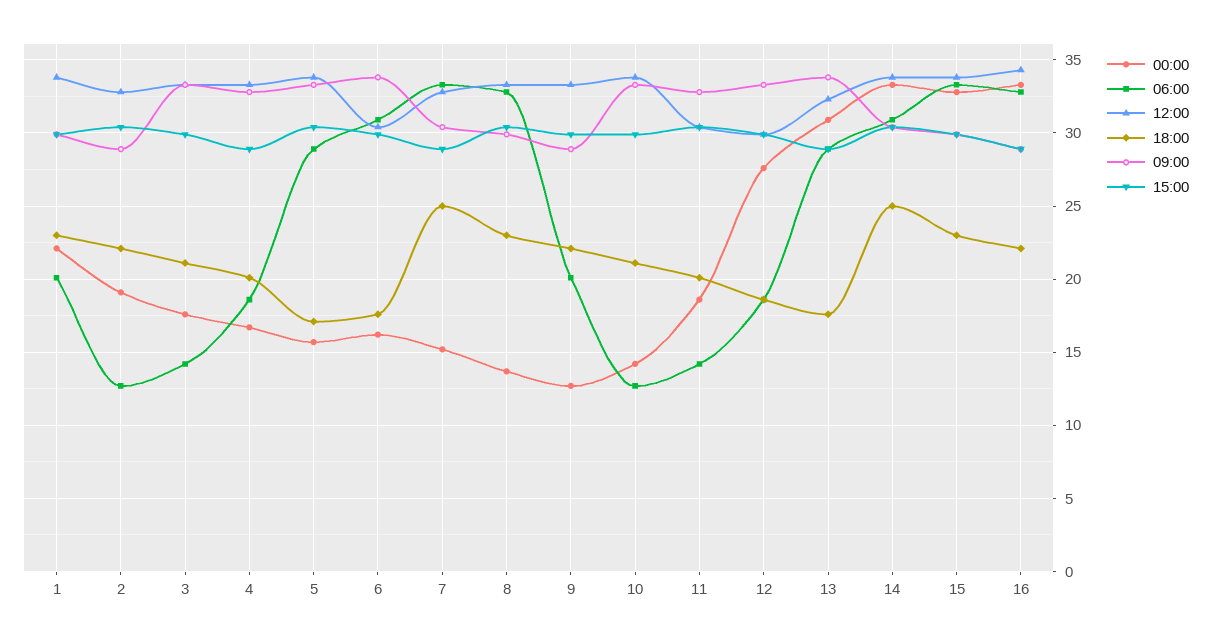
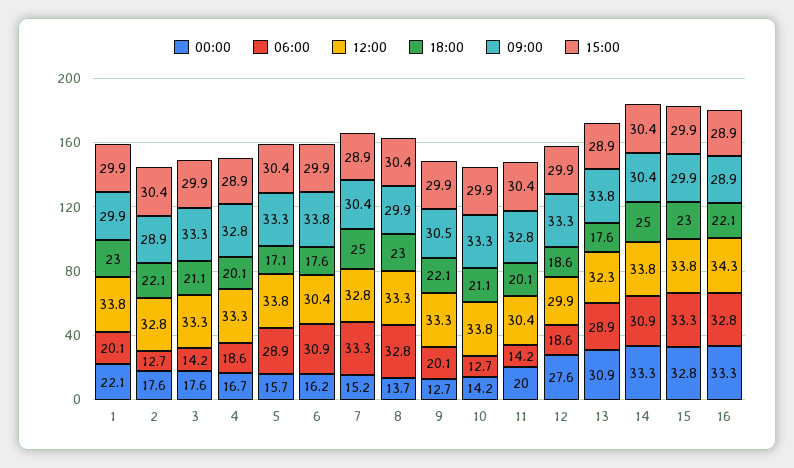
00:00, 2: 19 -> 17.6
09:00, 9: 29 -> 30.5
00:00, 11: 18.5 -> 20

